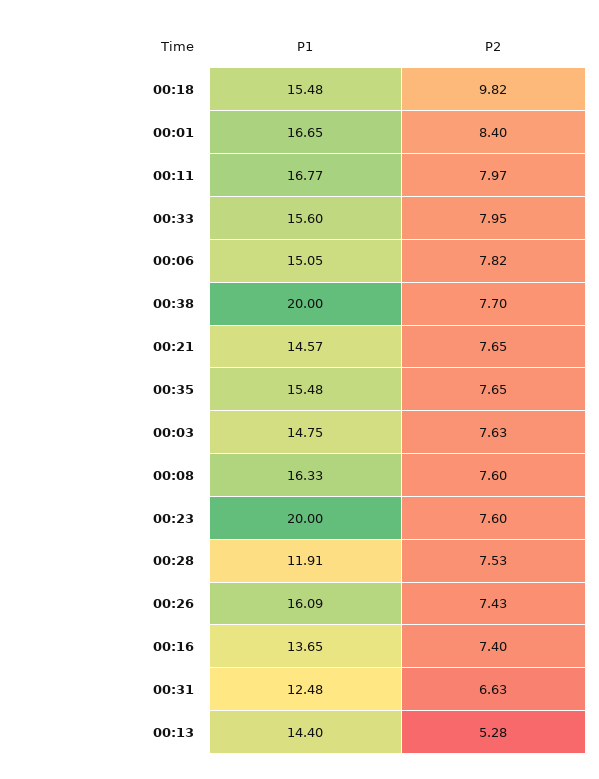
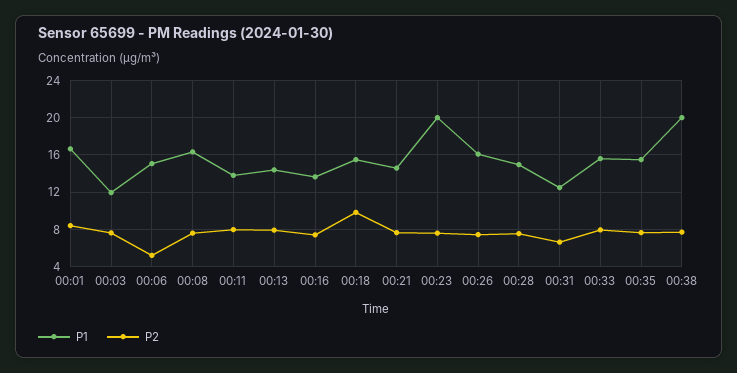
P1, 00:11: 16.77 -> 14
P2, 00:06: 7.82 -> 5
P1, 00:03: 14.75 -> 12
P1, 00:28: 11.91 -> 15
P2, 00:13: 5.28 -> 8

